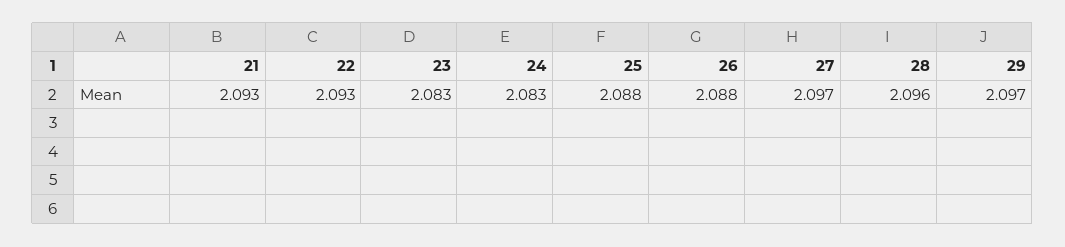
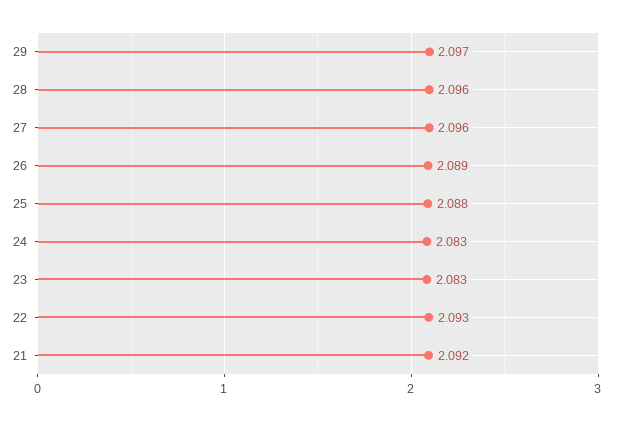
21: 2.093 -> 2.092
26: 2.088 -> 2.089
27: 2.097 -> 2.096

